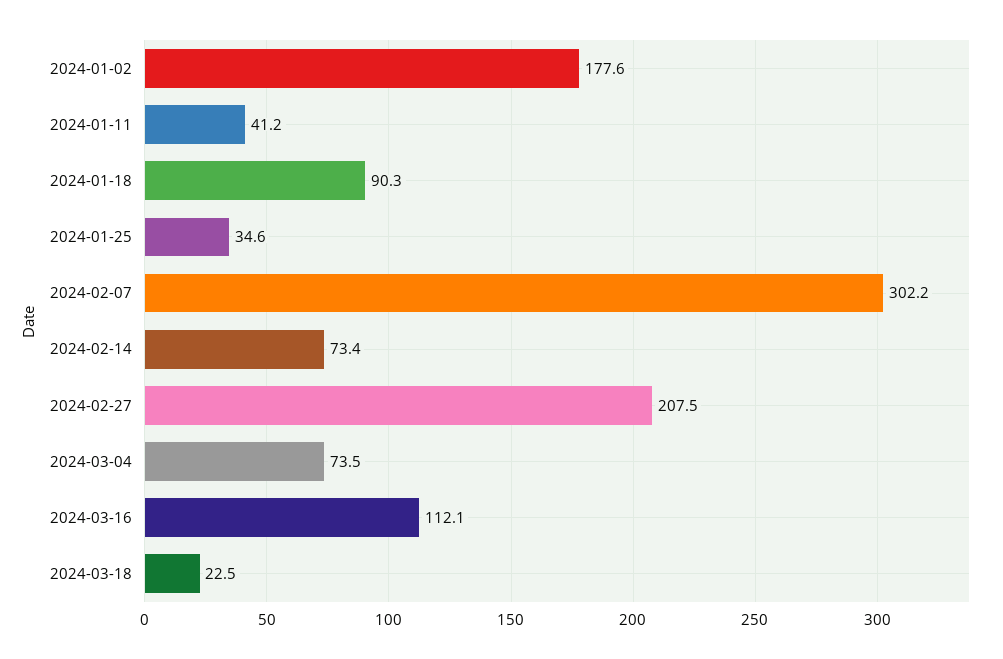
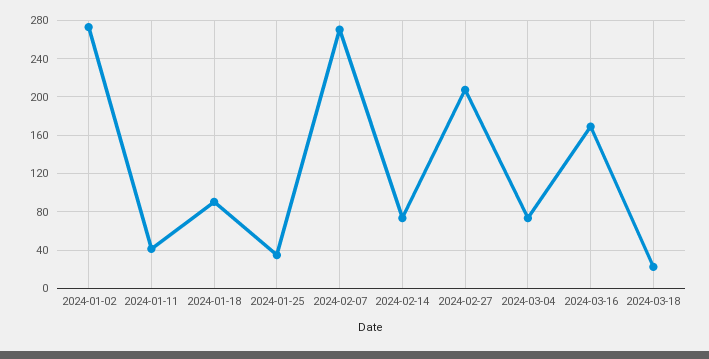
2024-01-02: 177.6 -> 270
2024-02-07: 302.2 -> 270
2024-03-16: 112.1 -> 170

